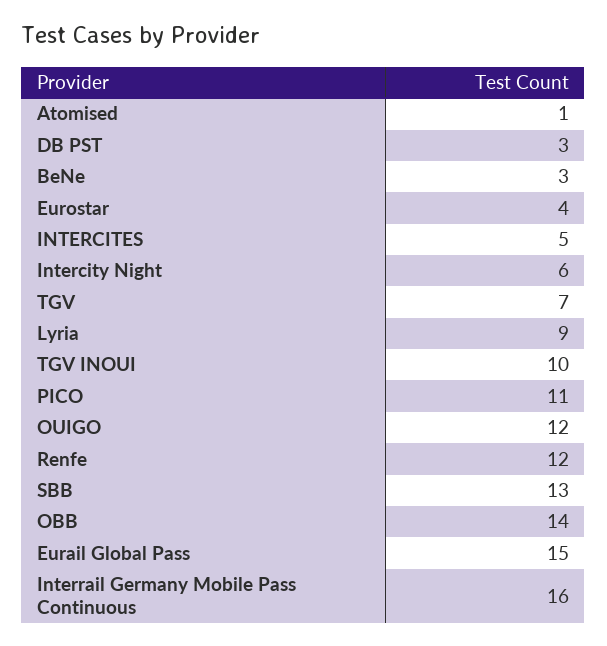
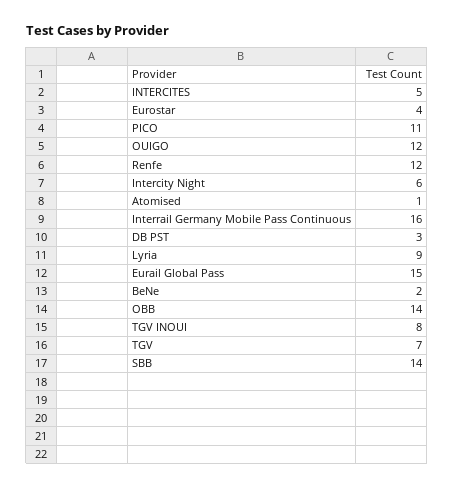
BeNe: 3 -> 2
TGV INOUI: 10 -> 8
SBB: 13 -> 14

